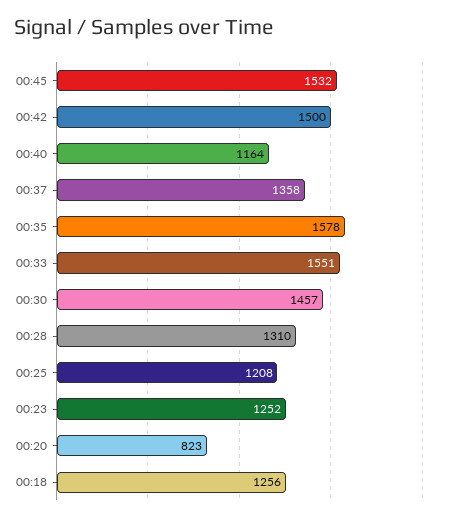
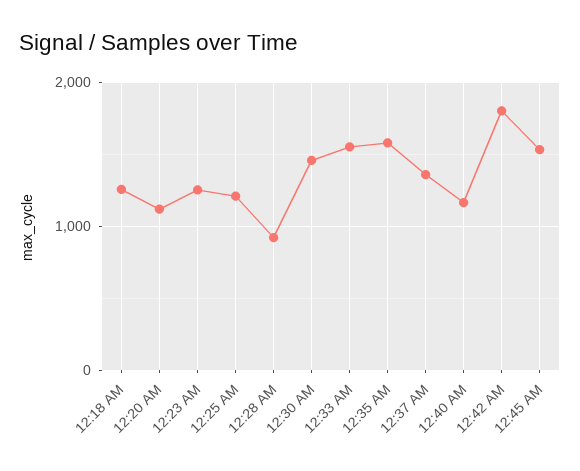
00:42: 1500 -> 1800
00:28: 1310 -> 900
00:20: 823 -> 1100

